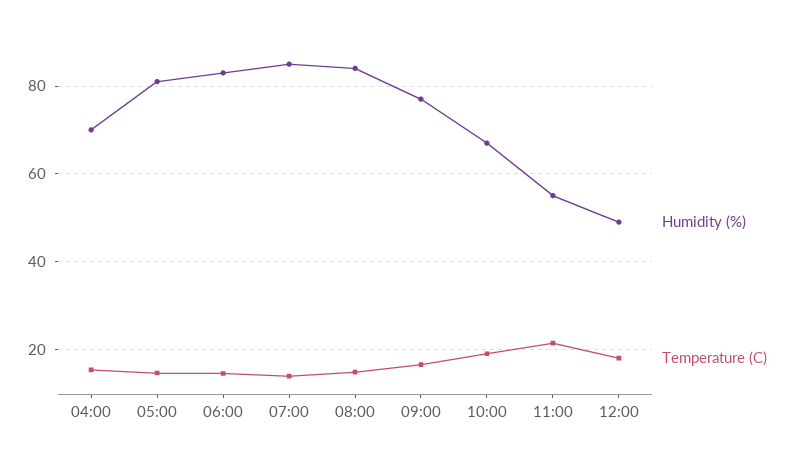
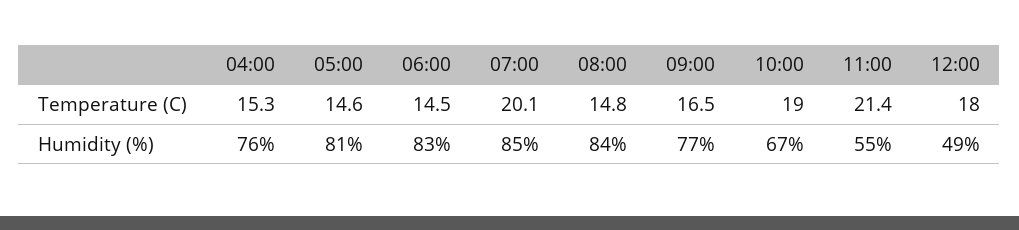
Humidity (%), 04:00: 70 -> 76
Temperature (C), 07:00: 14 -> 20.1

